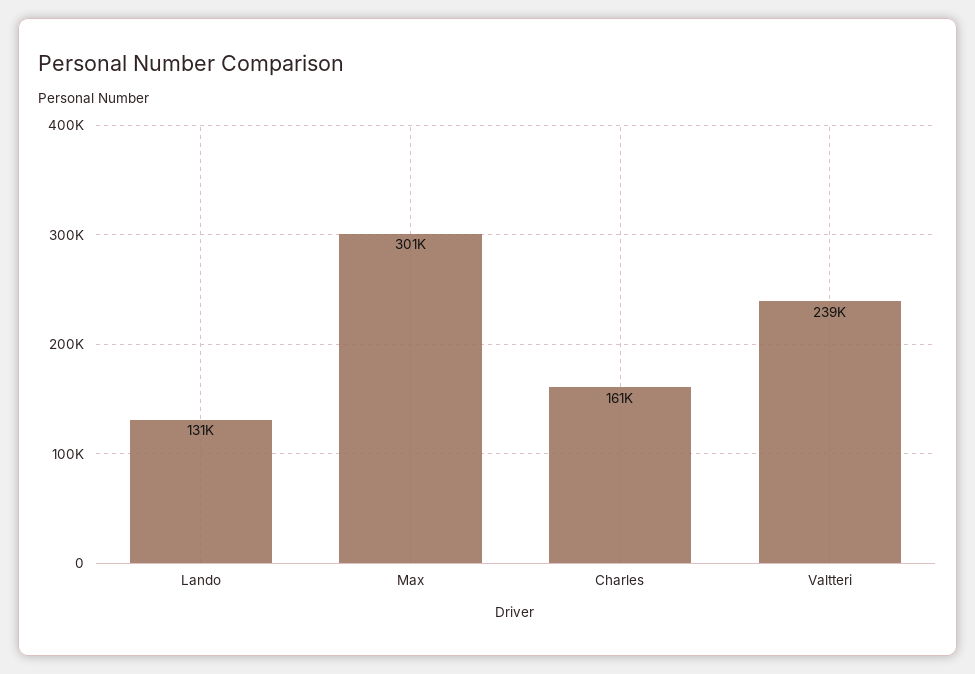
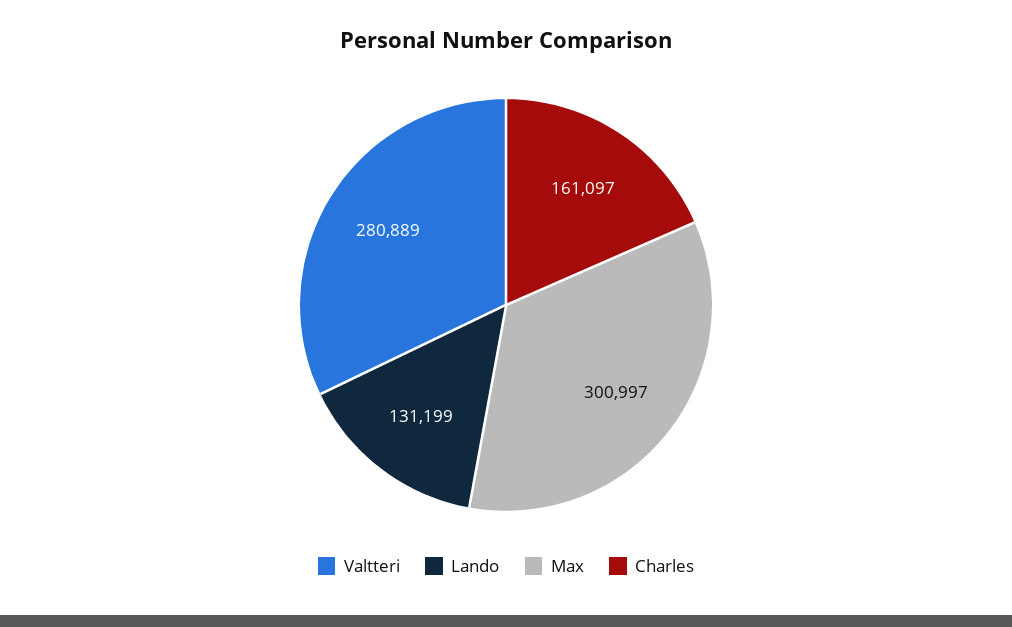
Valtteri: 239000 -> 280889

